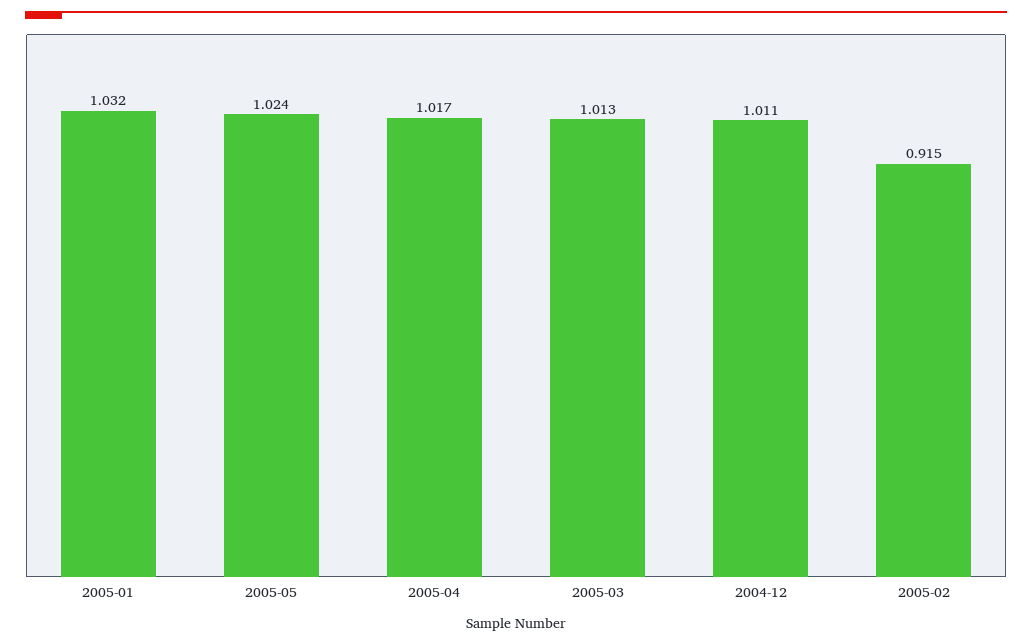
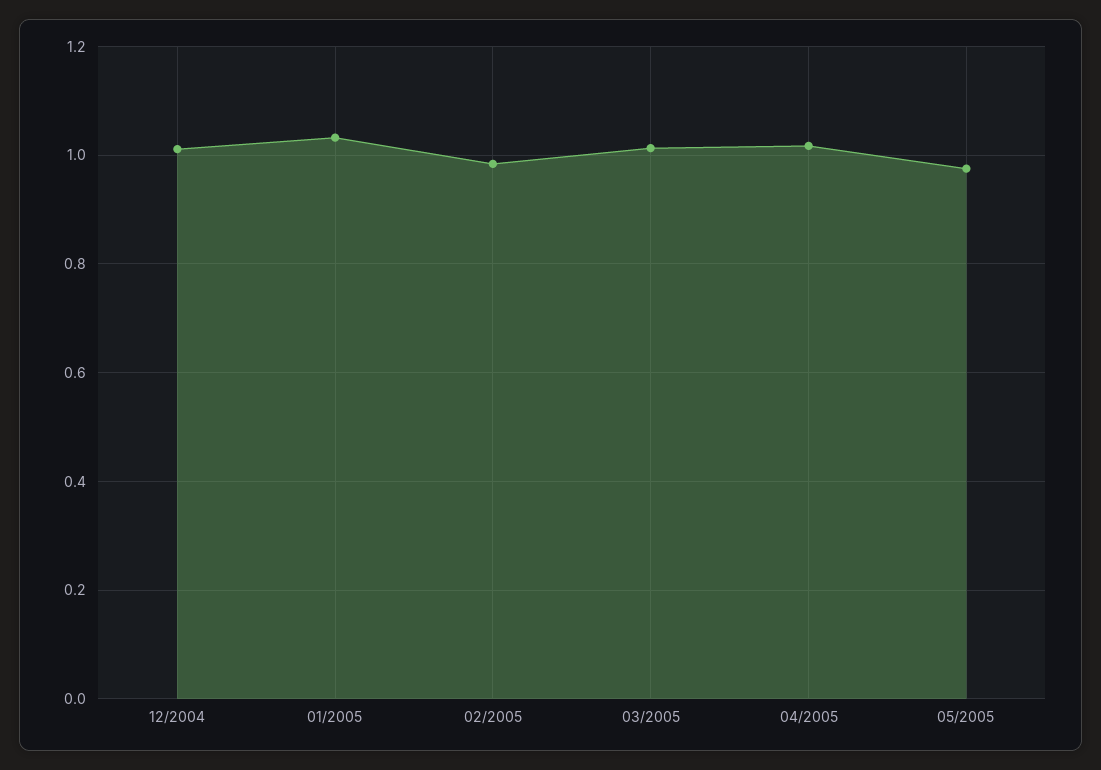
2005-05: 1.024 -> 0.98
2005-02: 0.915 -> 0.98

